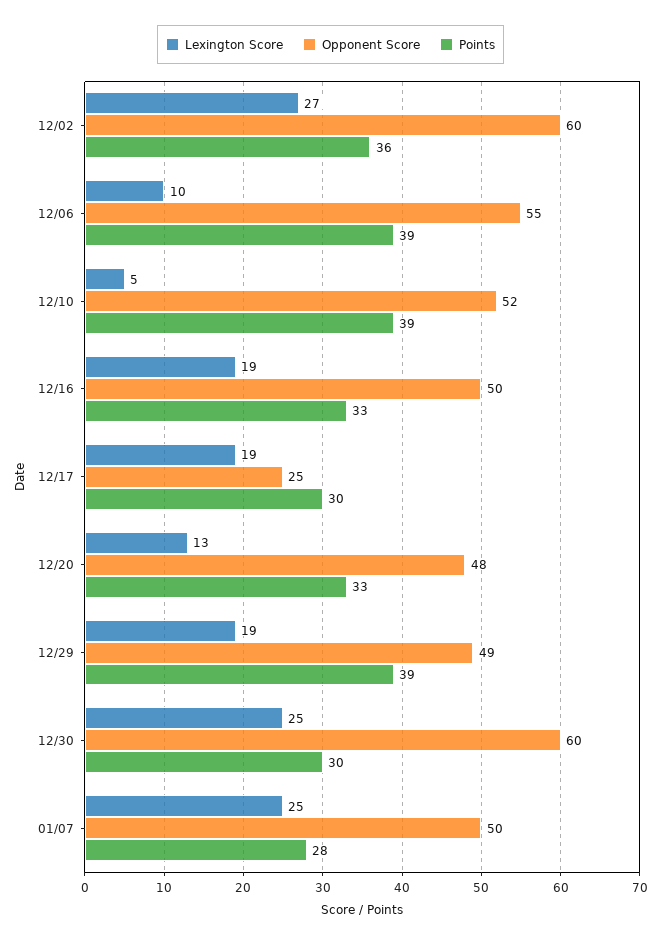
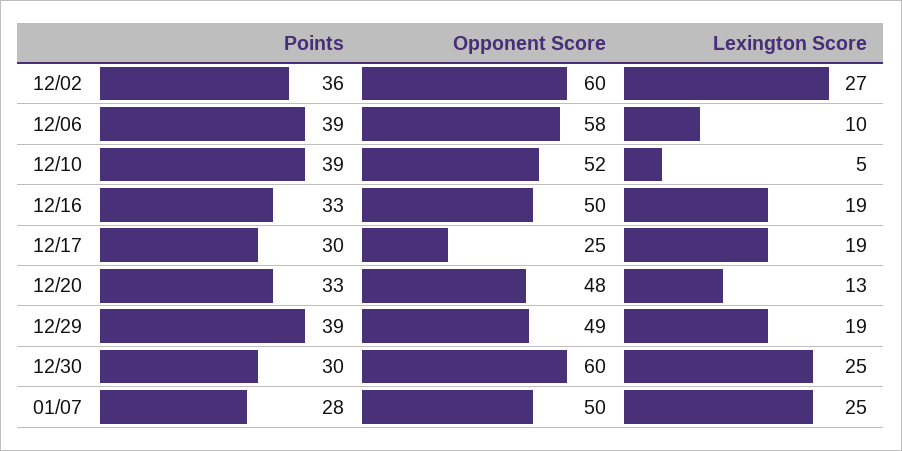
Opponent Score, 12/06: 55 -> 58

